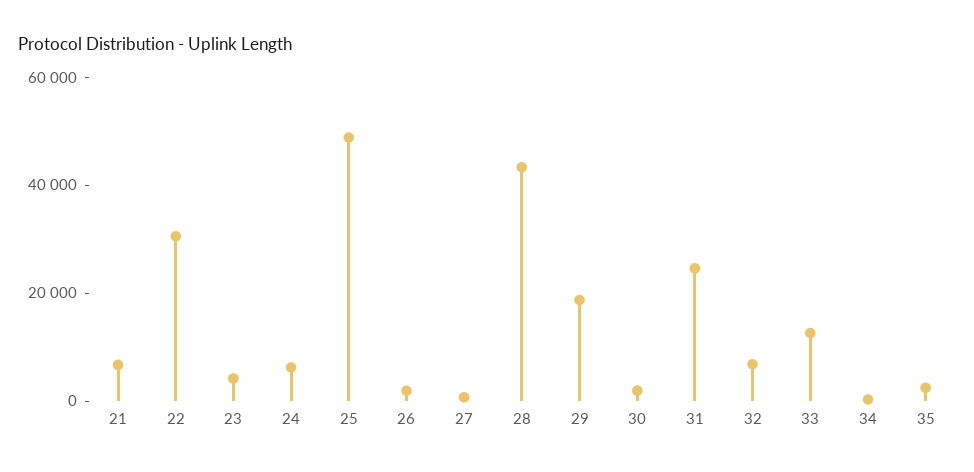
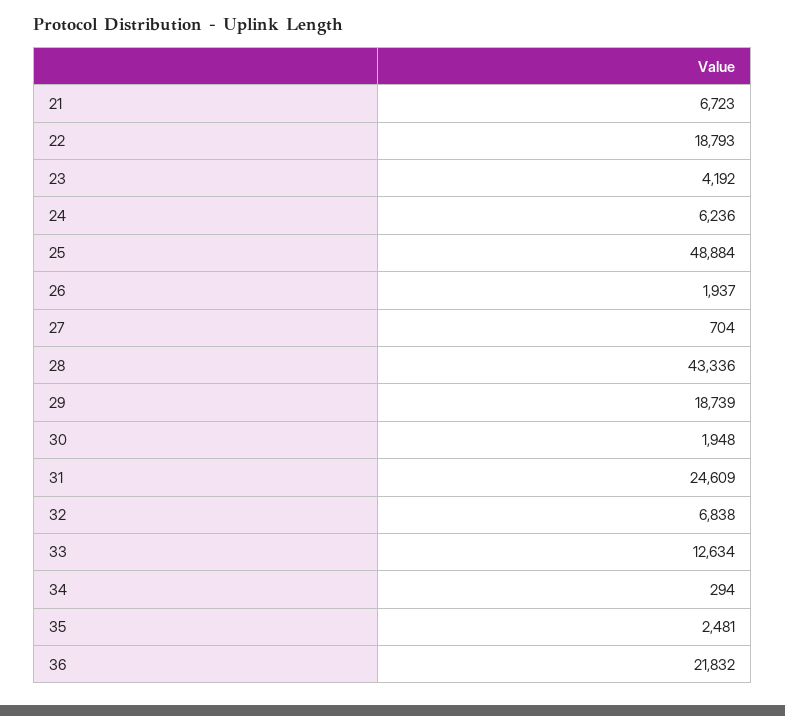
22: 30000 -> 18793
36: none -> 21832

